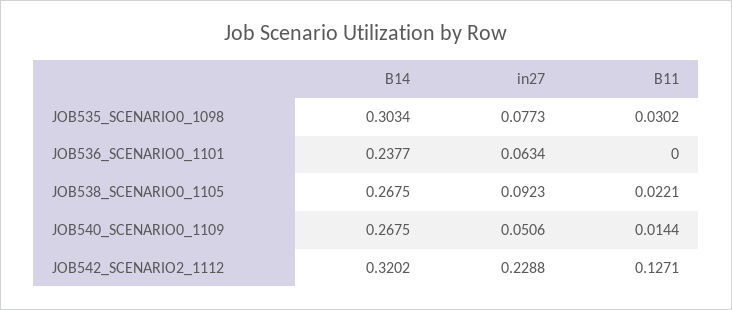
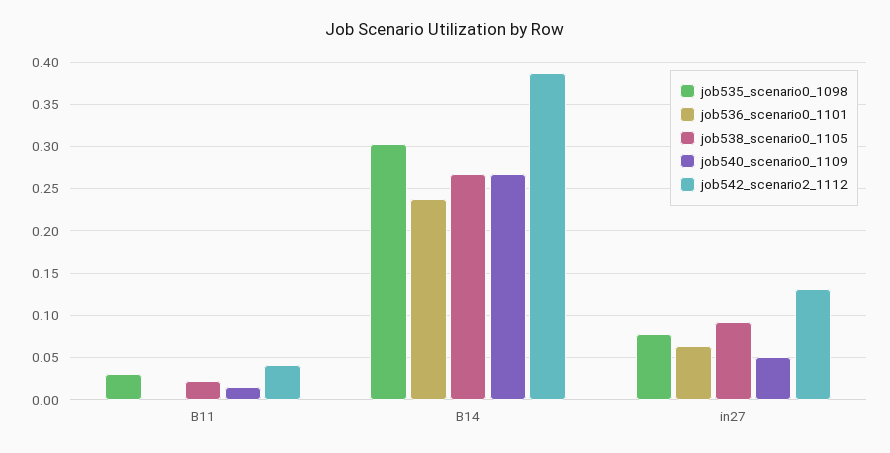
JOB542_SCENARIO2_1112, B14: 0.3202 -> 0.39
JOB542_SCENARIO2_1112, in27: 0.2288 -> 0.13
JOB542_SCENARIO2_1112, B11: 0.1271 -> 0.04

